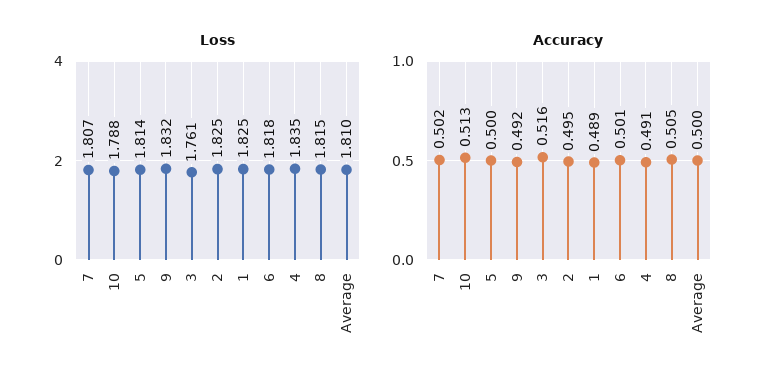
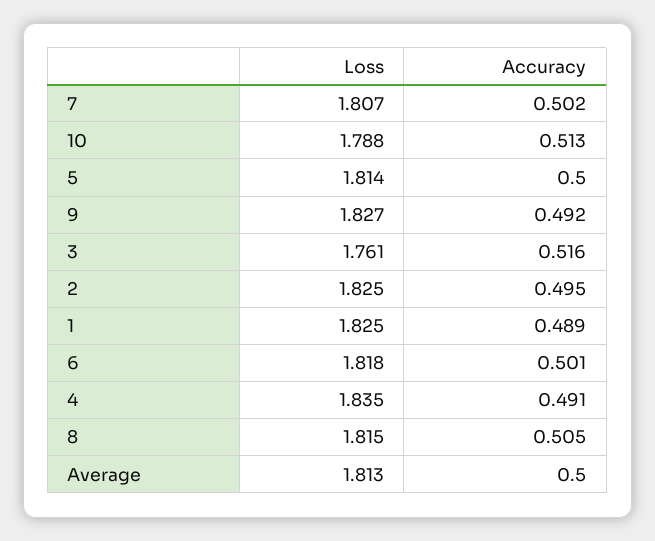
Loss, 9: 1.832 -> 1.827
Loss, Average: 1.81 -> 1.813

